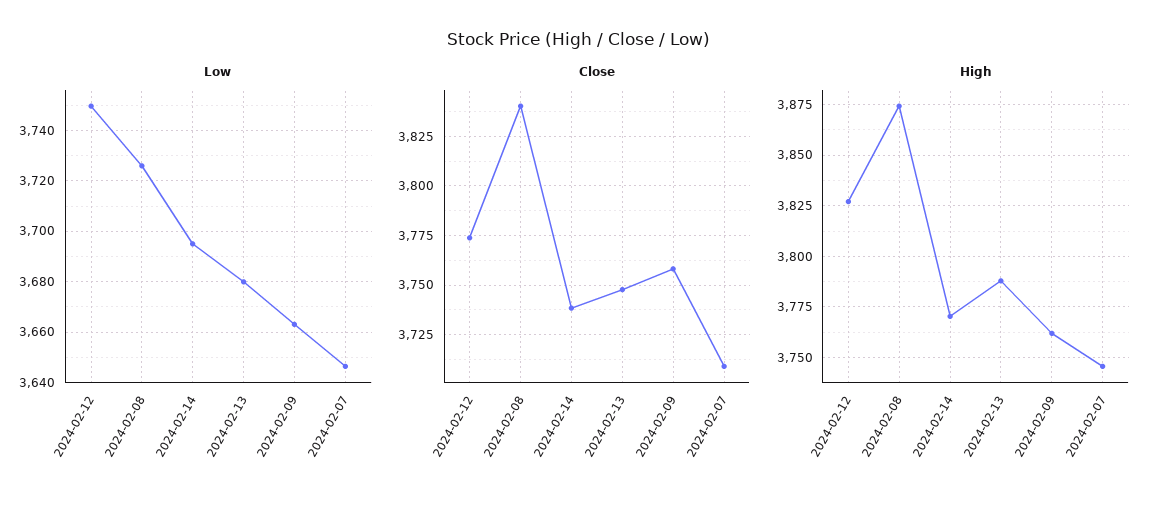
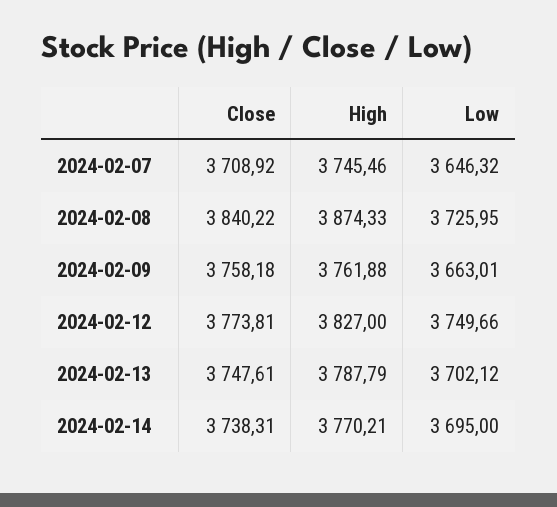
Low, 2024-02-13: 3680 -> 3702.12

